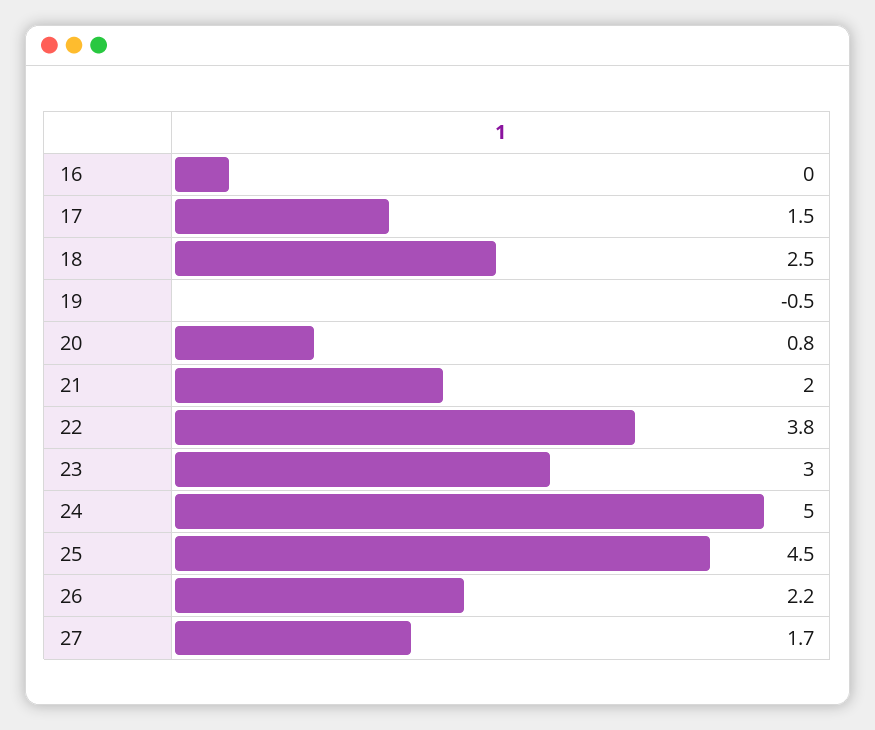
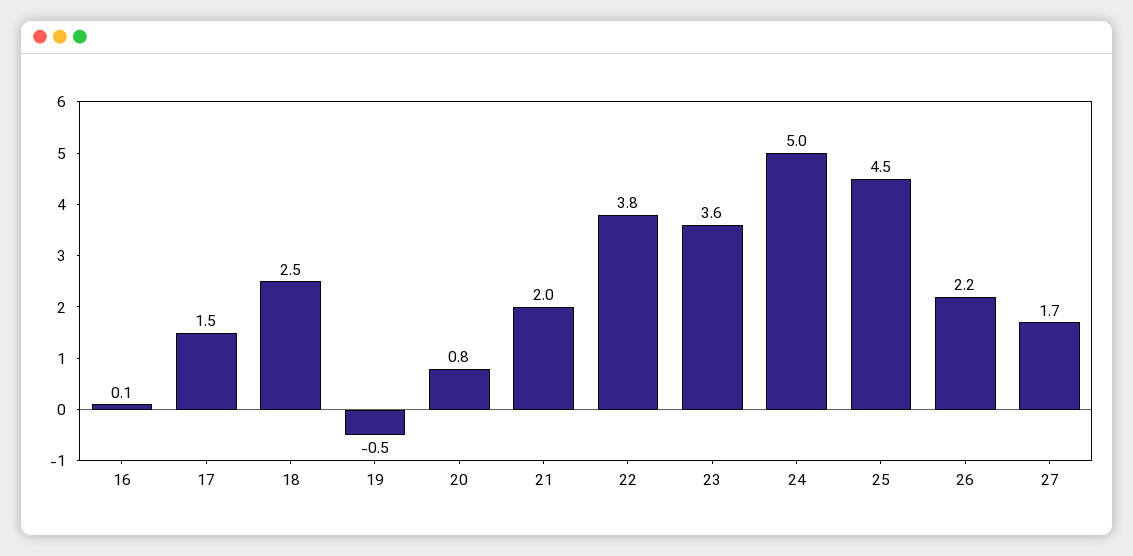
16: 0 -> 0.1
23: 3 -> 3.6

